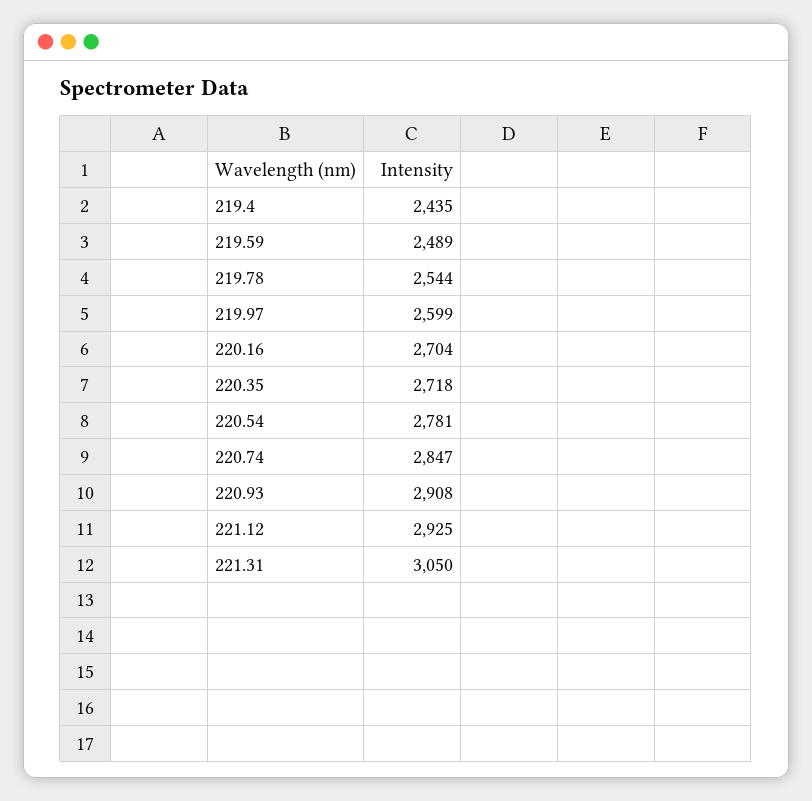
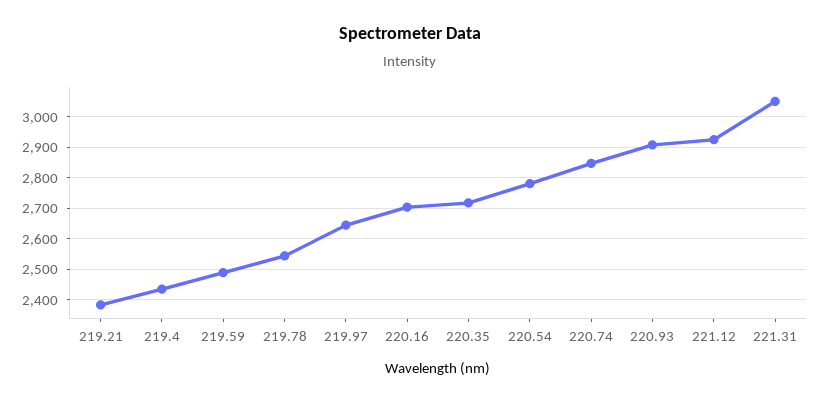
219.97: 2599 -> 2640
219.21: none -> 2380

